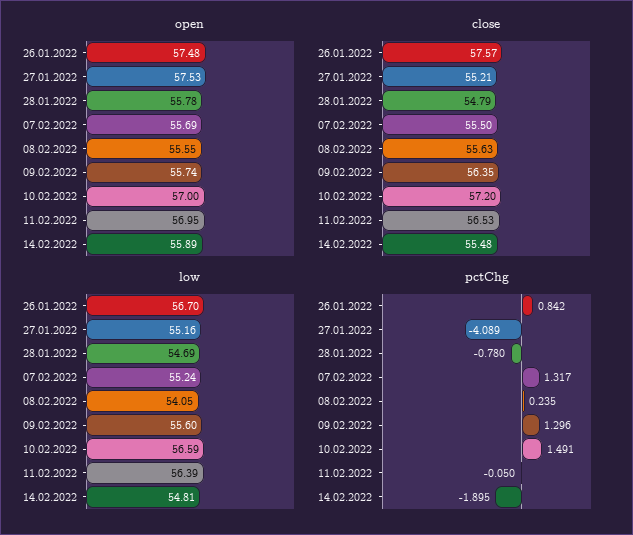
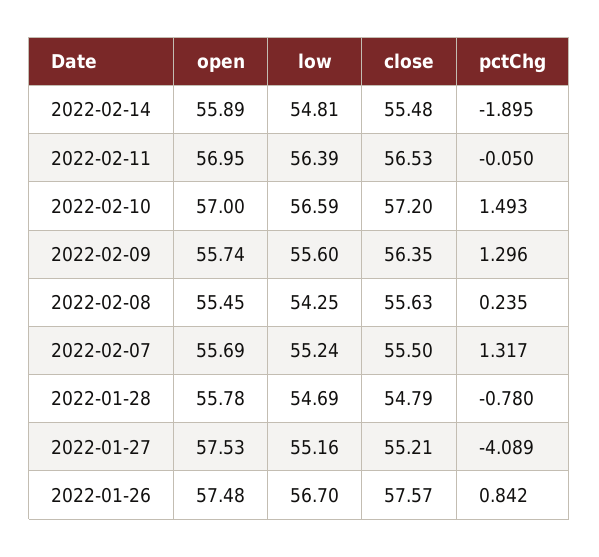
open, 08.02.2022: 55.55 -> 55.45
low, 08.02.2022: 54.05 -> 54.25
pctChg, 10.02.2022: 1.491 -> 1.493

